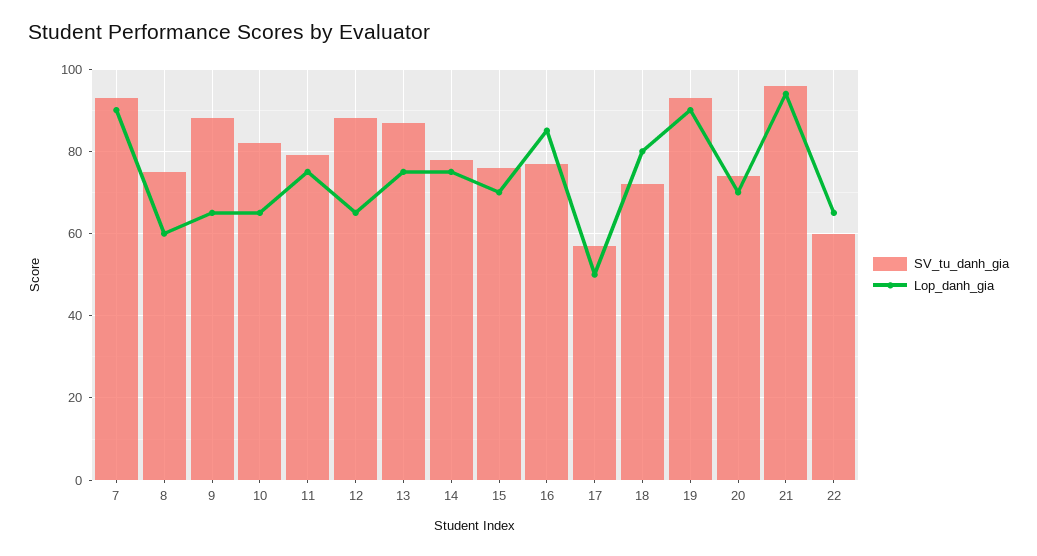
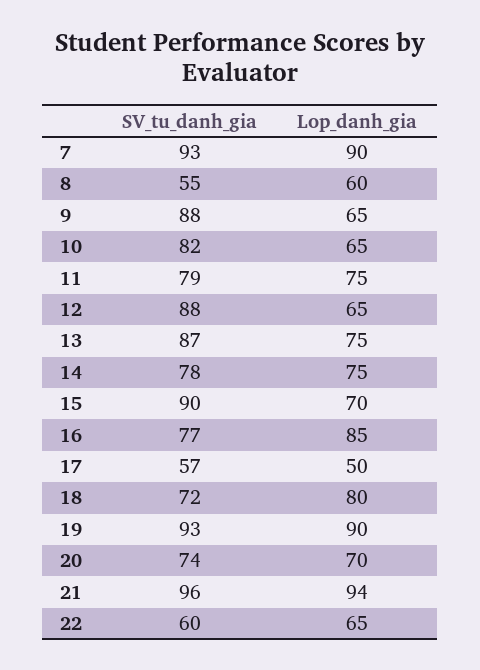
SV_tu_danh_gia, 8: 75 -> 55
SV_tu_danh_gia, 15: 75 -> 90

